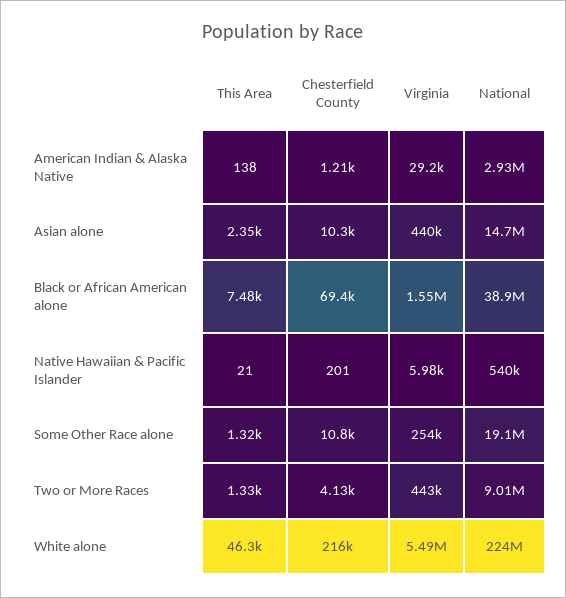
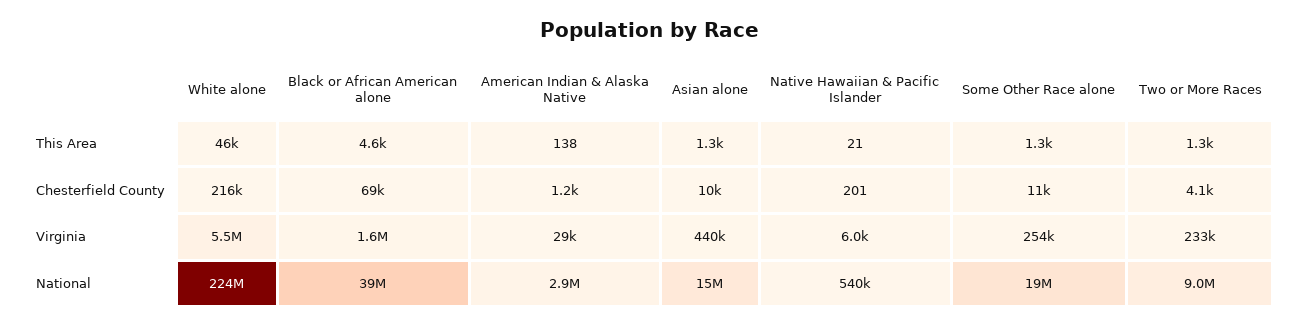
This Area, Asian alone: 2350 -> 1300
This Area, Black or African American alone: 7480 -> 4600
Virginia, Two or More Races: 443000 -> 233000

